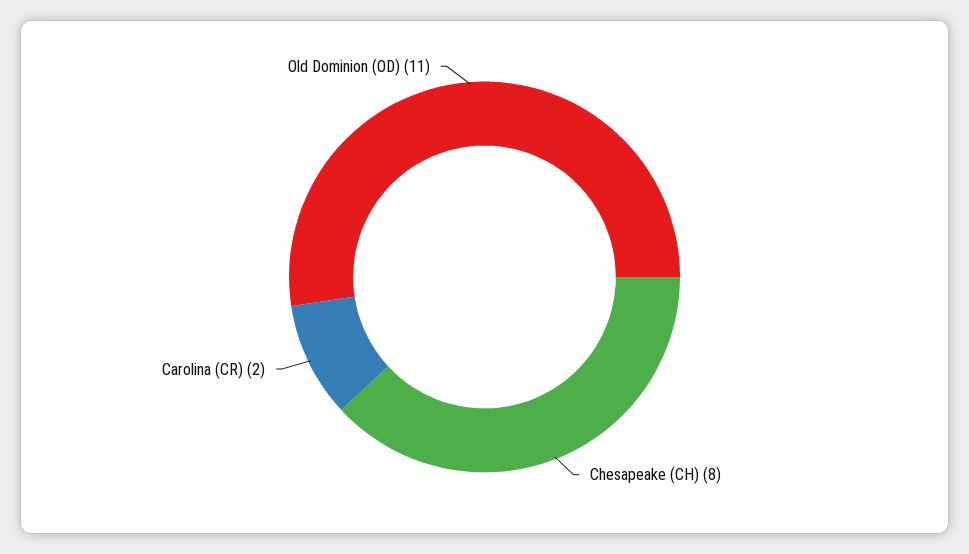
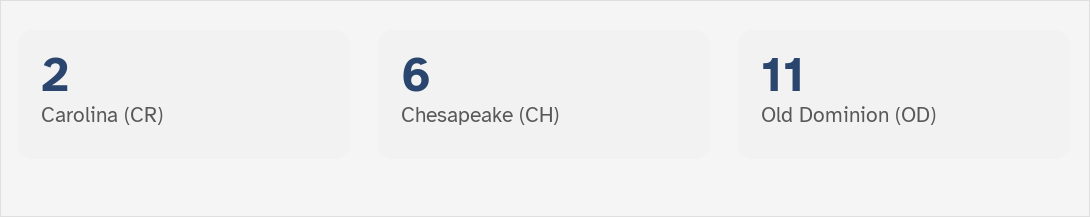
Chesapeake (CH): 8 -> 6

